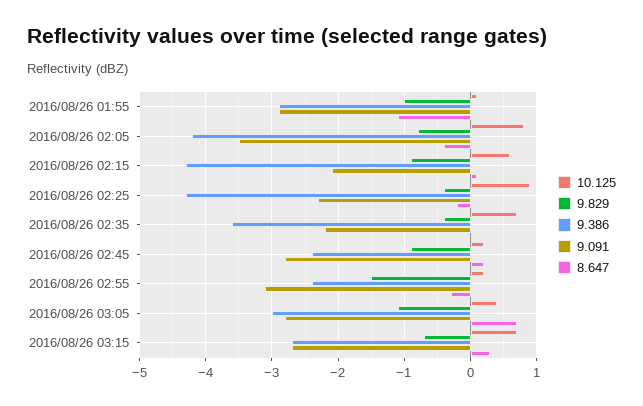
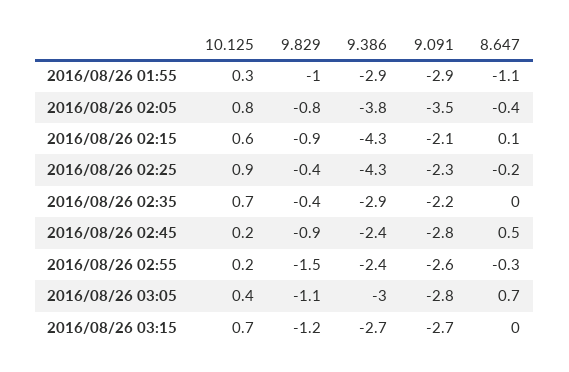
10.125, 2016/08/26 01:55: 0.1 -> 0.3
9.386, 2016/08/26 02:05: -4.2 -> -3.8
9.386, 2016/08/26 02:35: -3.6 -> -2.9
8.647, 2016/08/26 02:45: 0.2 -> 0.5
9.091, 2016/08/26 02:55: -3.1 -> -2.6
9.829, 2016/08/26 03:15: -0.7 -> -1.2
8.647, 2016/08/26 03:15: 0.3 -> 0

